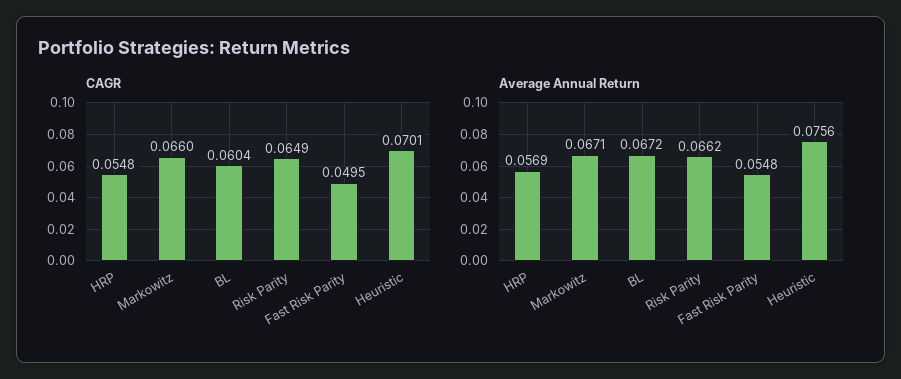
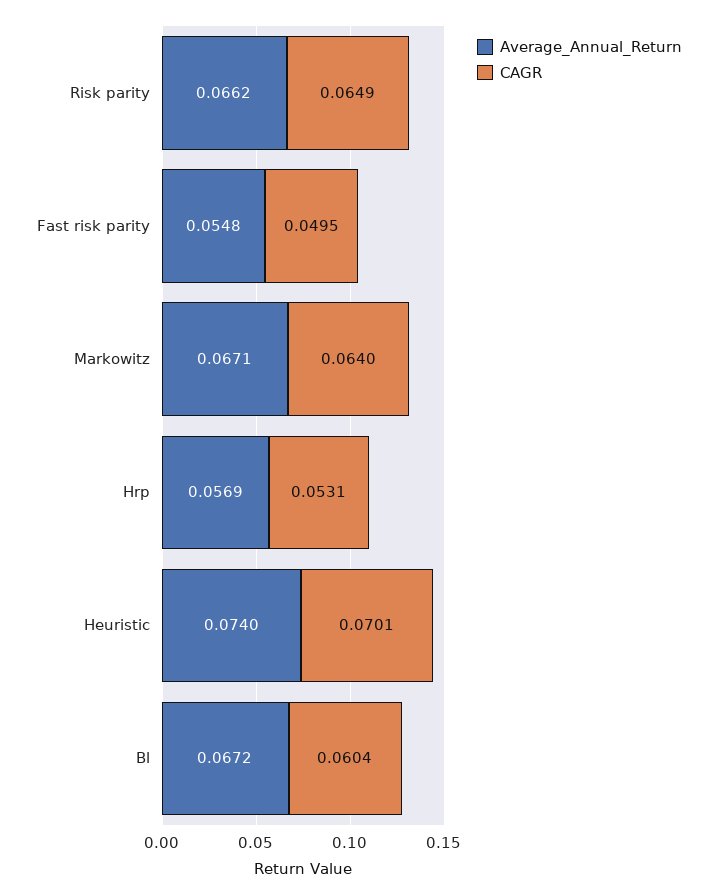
CAGR, HRP: 0.0548 -> 0.0531
CAGR, Markowitz: 0.066 -> 0.064
Average Annual Return, Heuristic: 0.0756 -> 0.074

